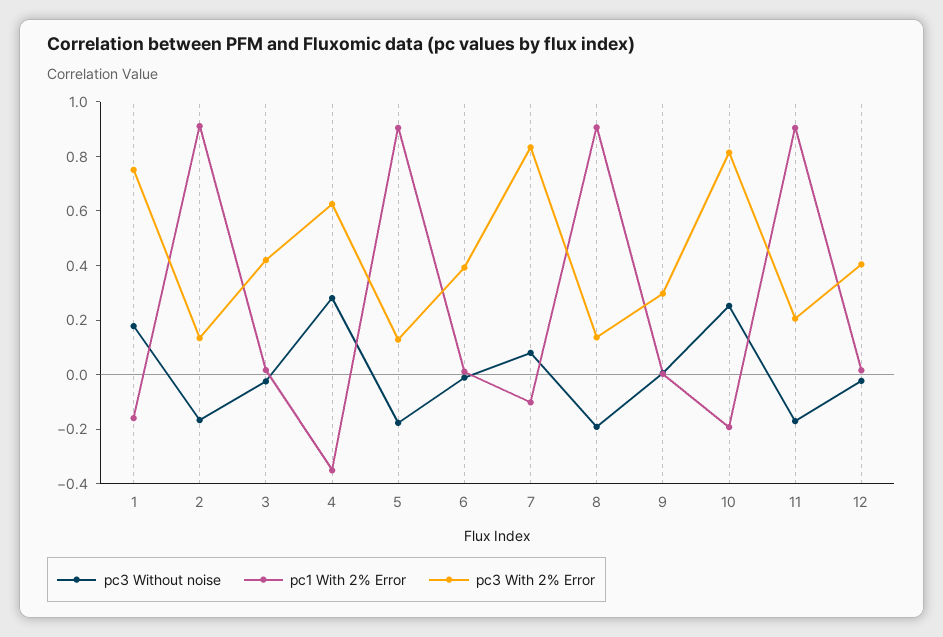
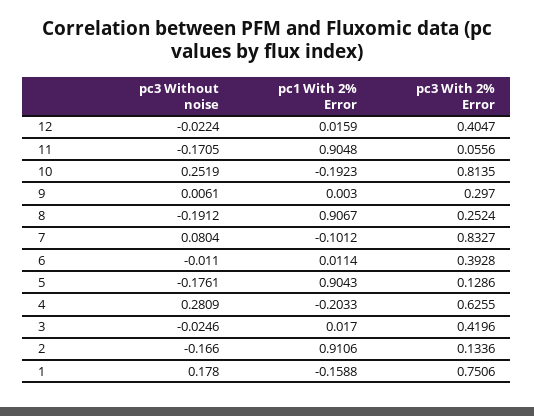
pc1 With 2% Error, 4: -0.35 -> -0.2033
pc3 With 2% Error, 8: 0.15 -> 0.2524
pc3 With 2% Error, 11: 0.2 -> 0.0556

